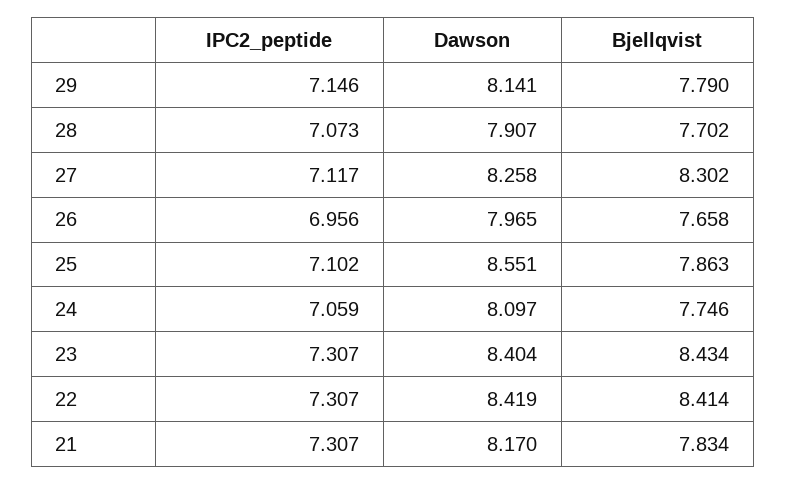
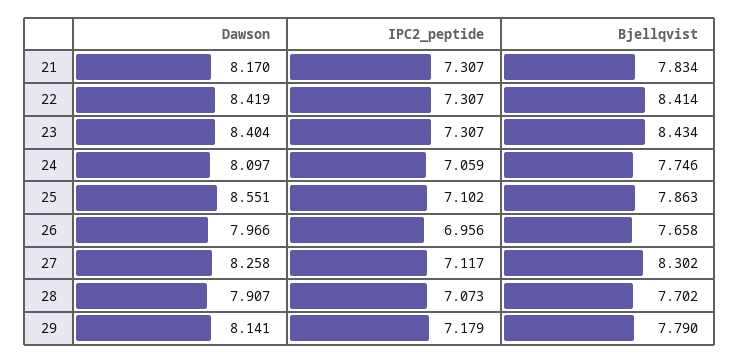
IPC2_peptide, 29: 7.146 -> 7.179
Dawson, 26: 7.965 -> 7.966

